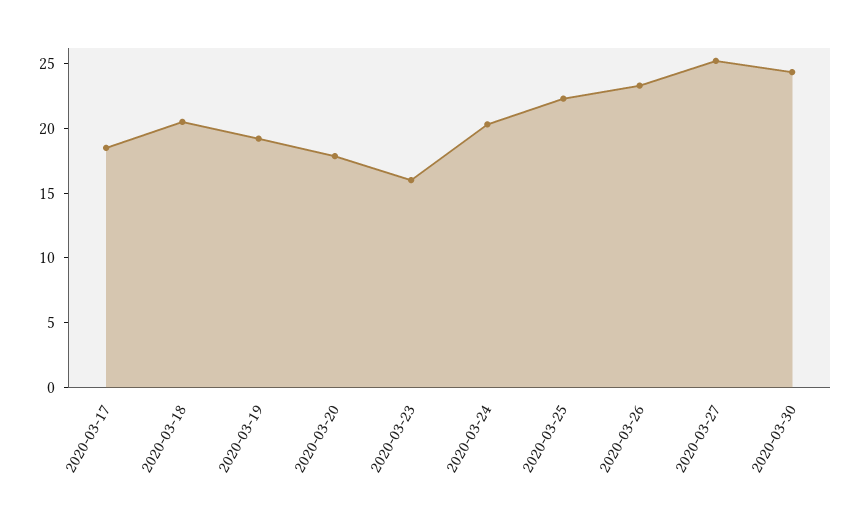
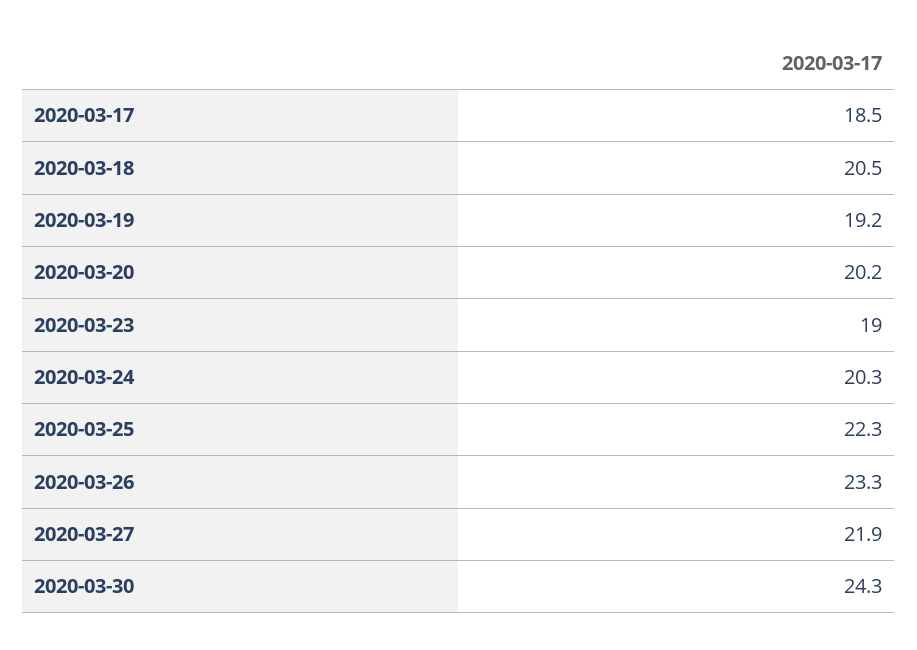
2020-03-20: 18 -> 20.2
2020-03-23: 16 -> 19
2020-03-27: 25 -> 21.9

